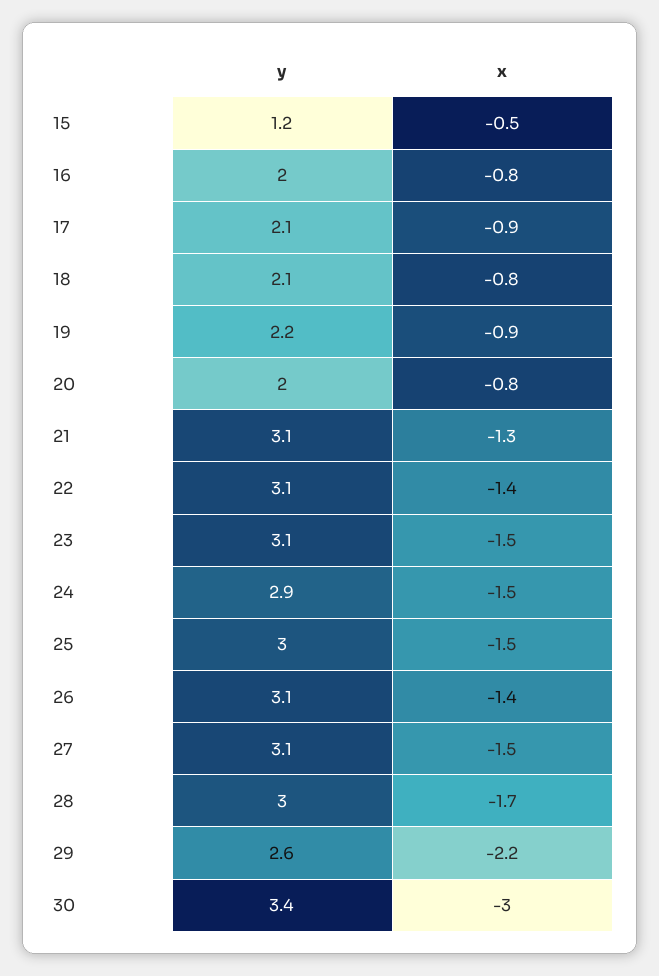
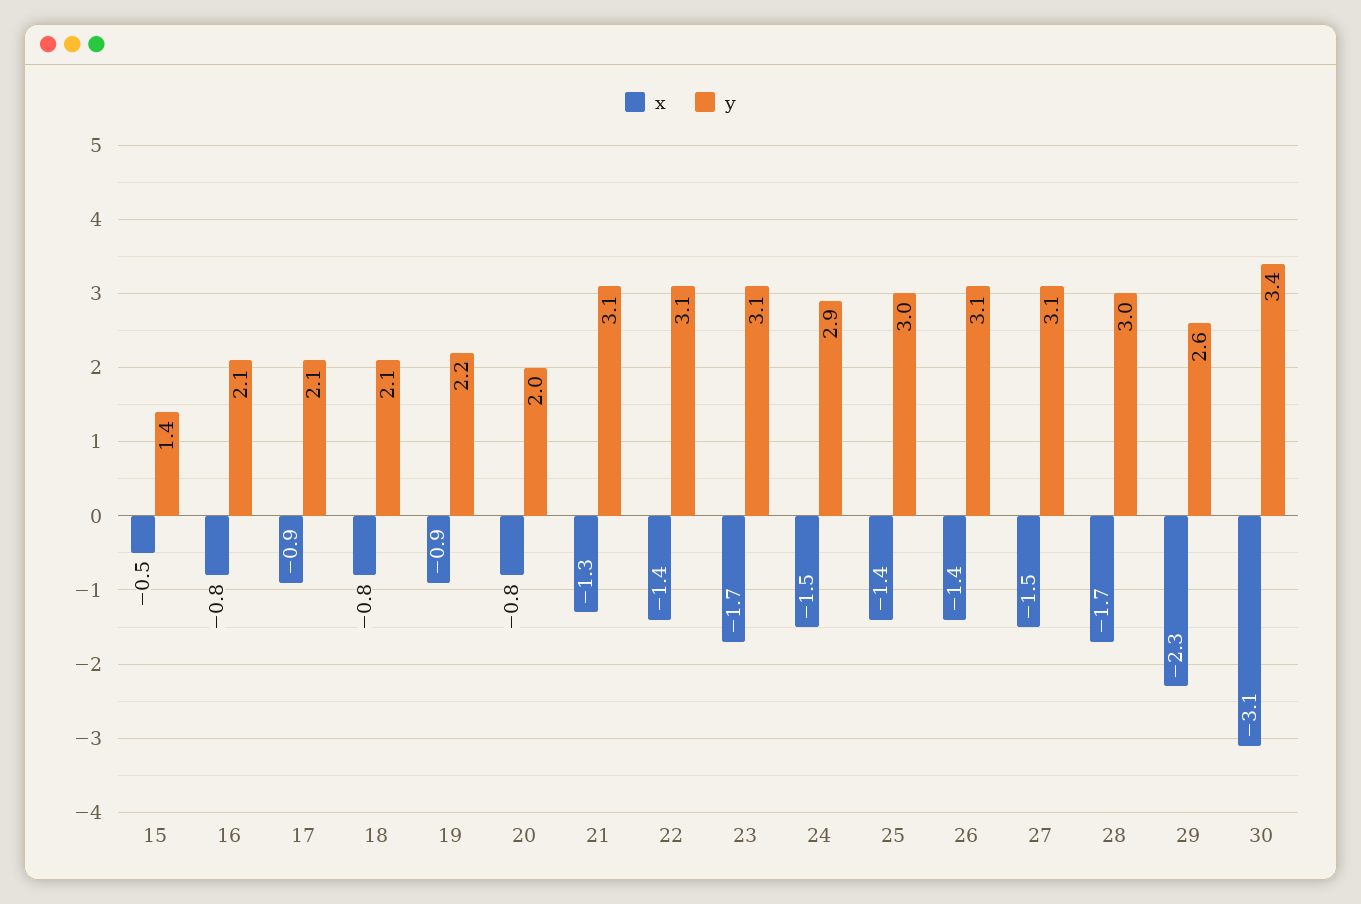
y, 15: 1.2 -> 1.4
y, 16: 2 -> 2.1
x, 23: -1.5 -> -1.7
x, 25: -1.5 -> -1.4
x, 29: -2.2 -> -2.3
x, 30: -3 -> -3.1

